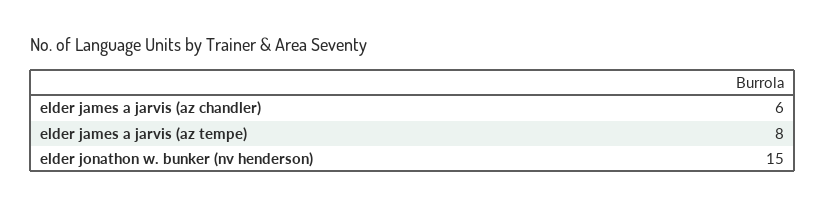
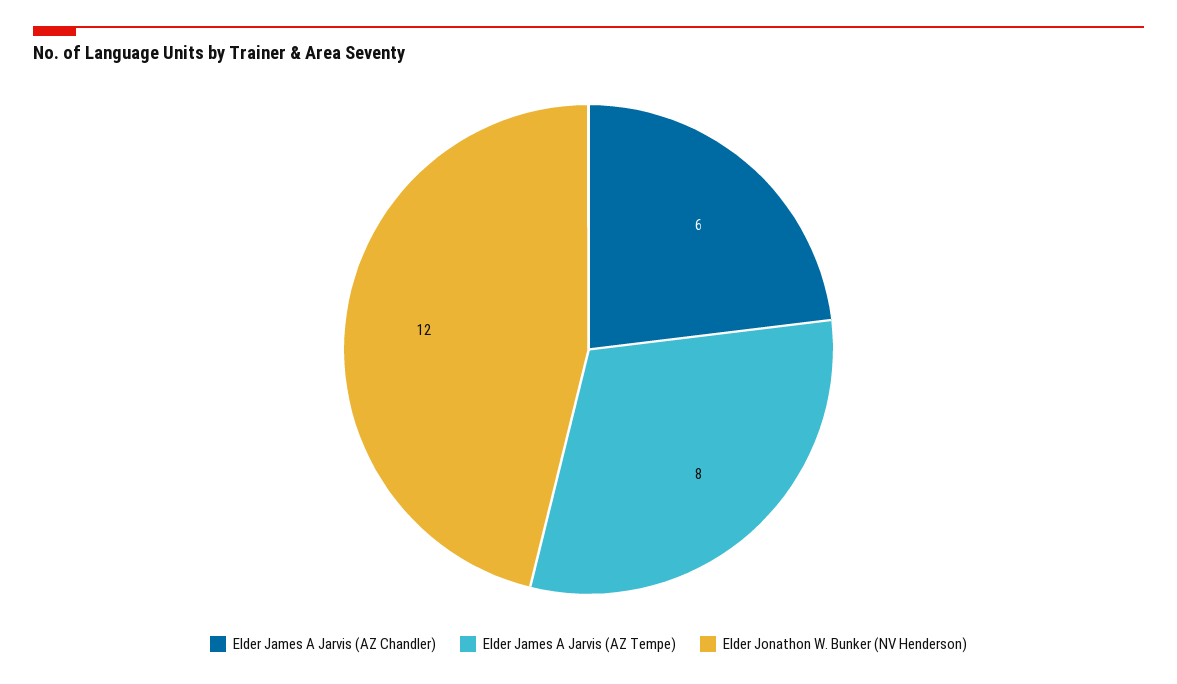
elder jonathon w. bunker (nv henderson): 15 -> 12

